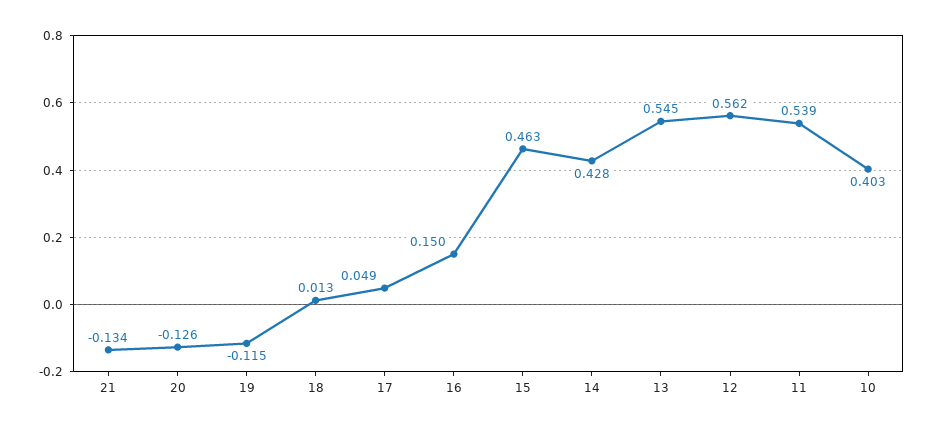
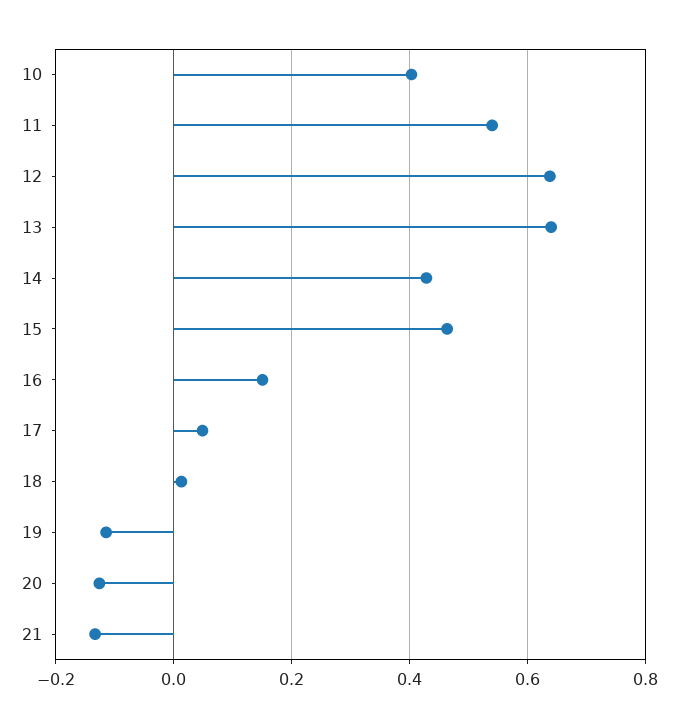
13: 0.545 -> 0.64
12: 0.562 -> 0.64

